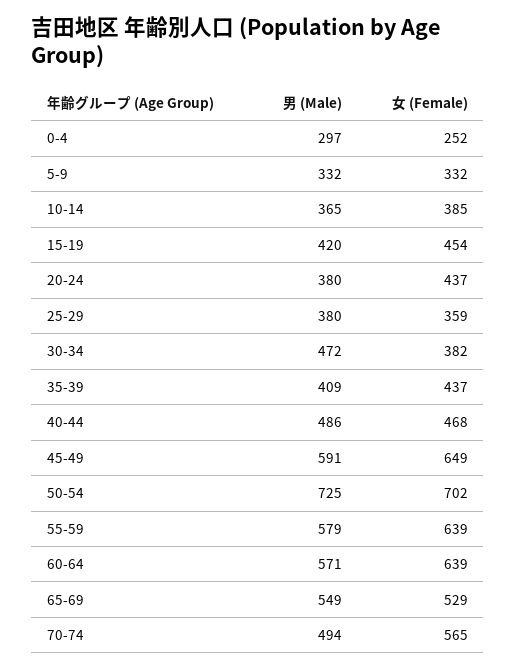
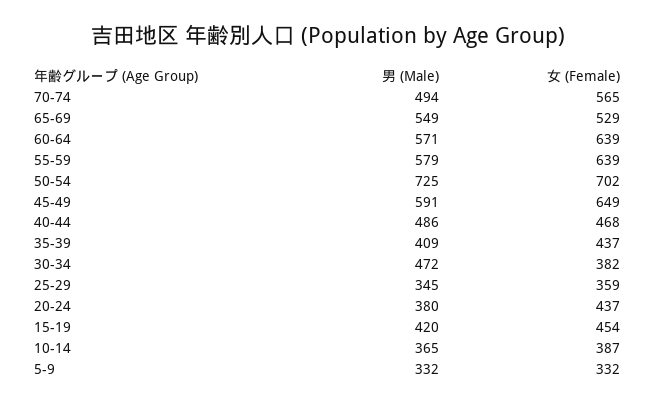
男 (Male), 0-4: 297 -> none
女 (Female), 0-4: 252 -> none
女 (Female), 10-14: 385 -> 387
男 (Male), 25-29: 380 -> 345

